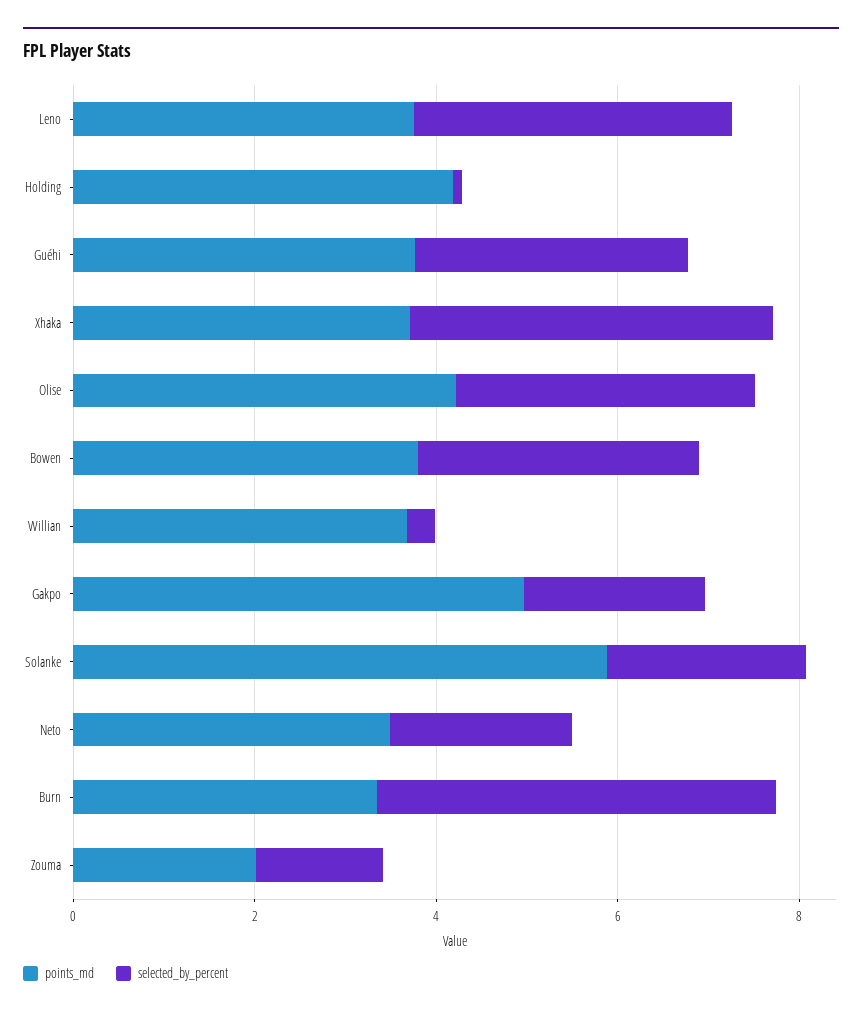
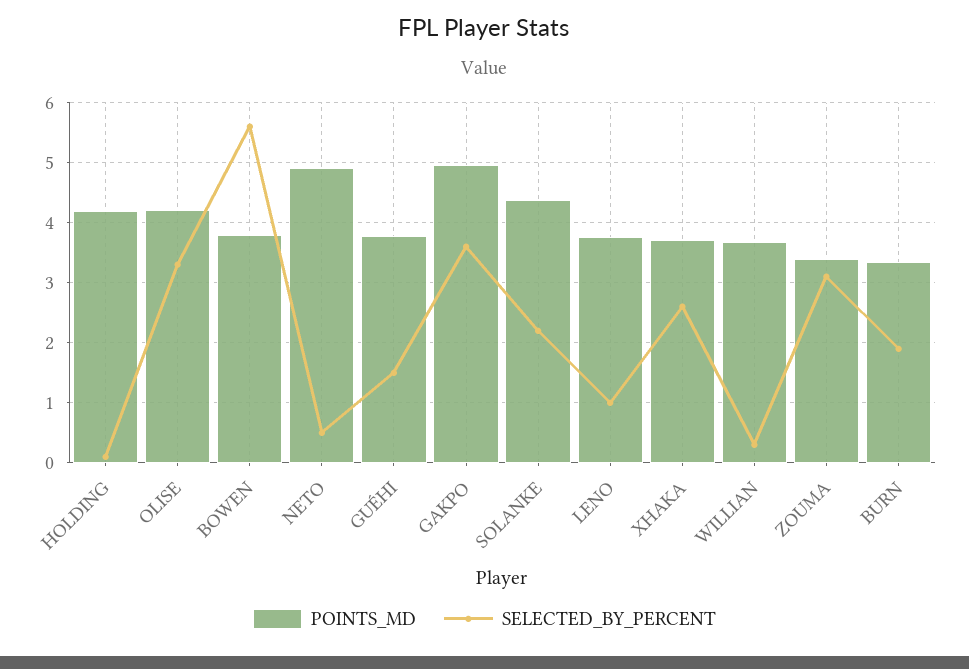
selected_by_percent, Leno: 3.5 -> 1
selected_by_percent, Guéhi: 3 -> 1.5
selected_by_percent, Xhaka: 4 -> 2.6
selected_by_percent, Bowen: 3 -> 5.6
selected_by_percent, Gakpo: 2 -> 3.6
points_md, Solanke: 6 -> 4.4
points_md, Neto: 3.5 -> 4.9
selected_by_percent, Neto: 2 -> 0.5
selected_by_percent, Burn: 4.5 -> 1.9
points_md, Zouma: 2 -> 3.4
selected_by_percent, Zouma: 1.5 -> 3.1

